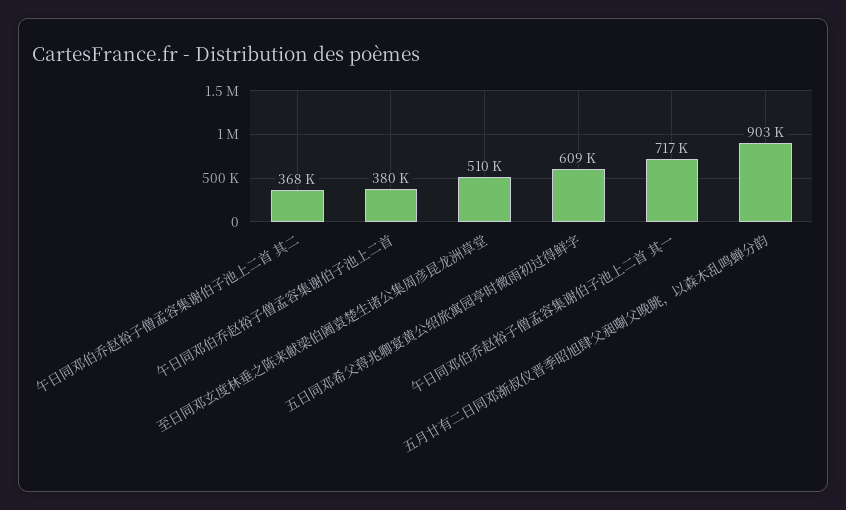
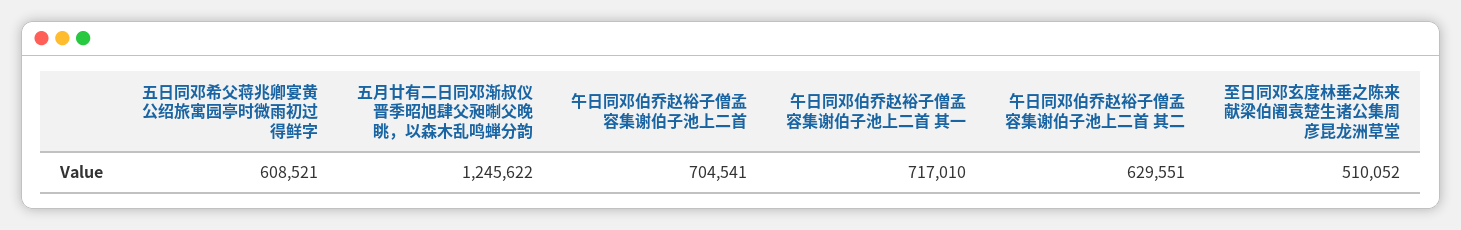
午日同邓伯乔赵裕子僧孟容集谢伯子池上二首 其二: 368000 -> 629551
午日同邓伯乔赵裕子僧孟容集谢伯子池上二首: 380000 -> 704541
五月廿有二日同邓渐叔仪晋季昭旭肆父昶㫼父晚眺，以森木乱鸣蝉分韵: 903000 -> 1245622

